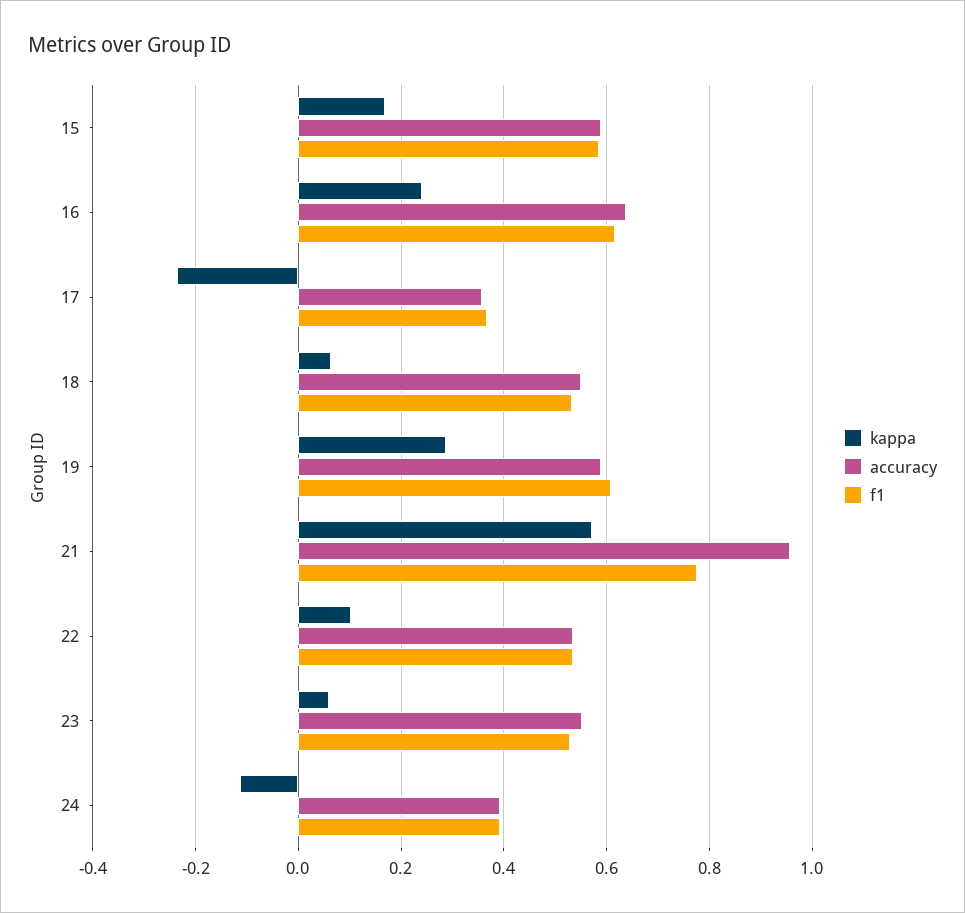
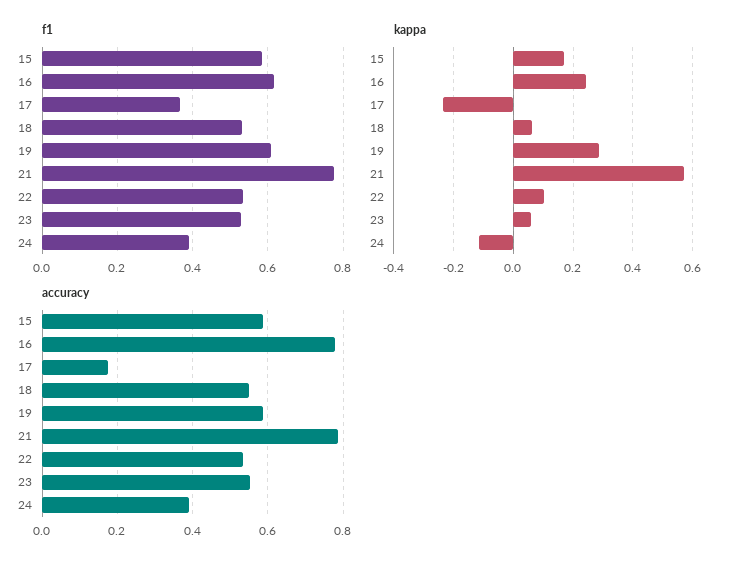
accuracy, 16: 0.64 -> 0.78
accuracy, 17: 0.36 -> 0.18
accuracy, 21: 0.96 -> 0.78

